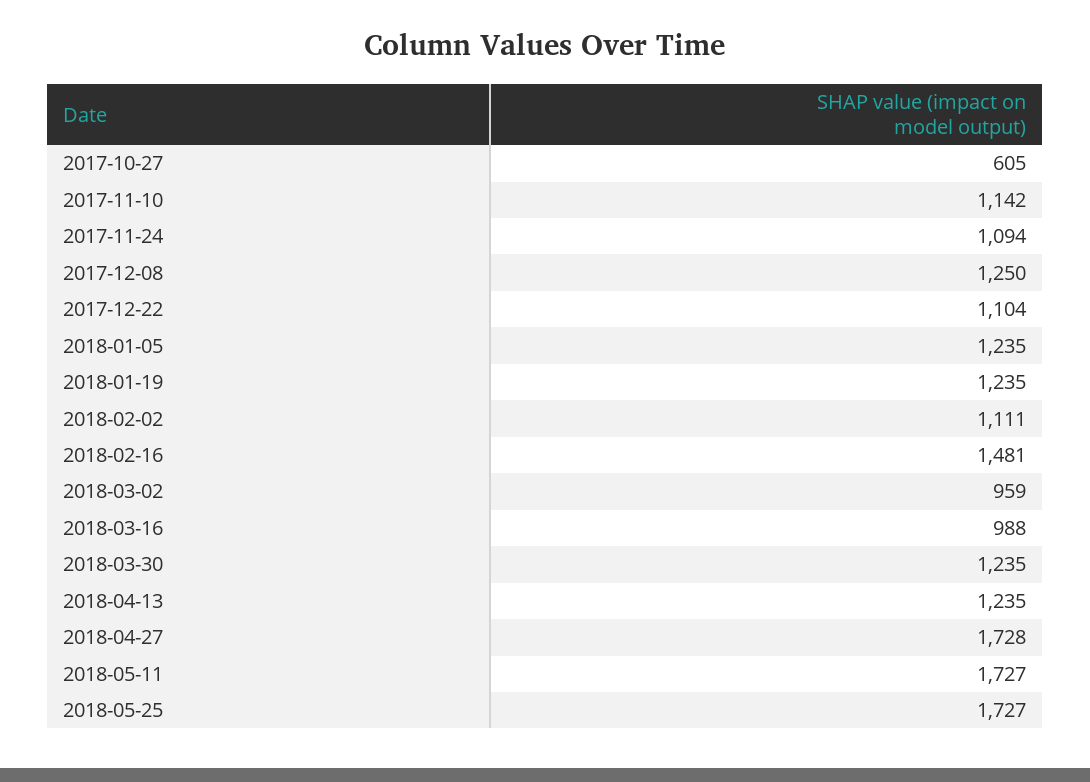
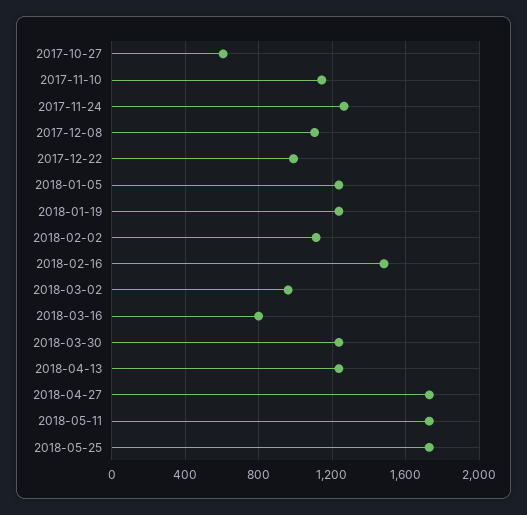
2017-11-24: 1094 -> 1250
2017-12-08: 1250 -> 1100
2017-12-22: 1104 -> 1000
2018-03-16: 988 -> 800

